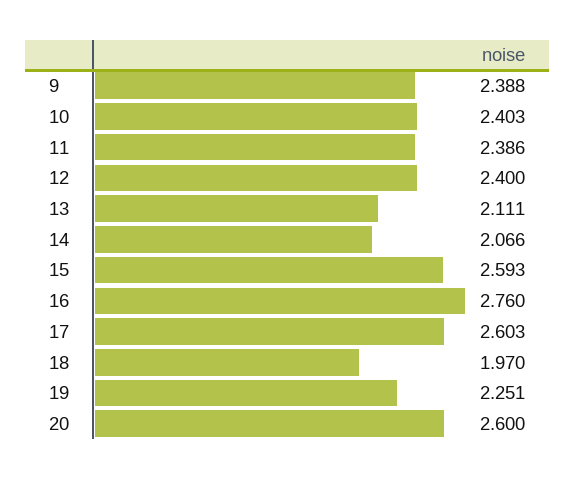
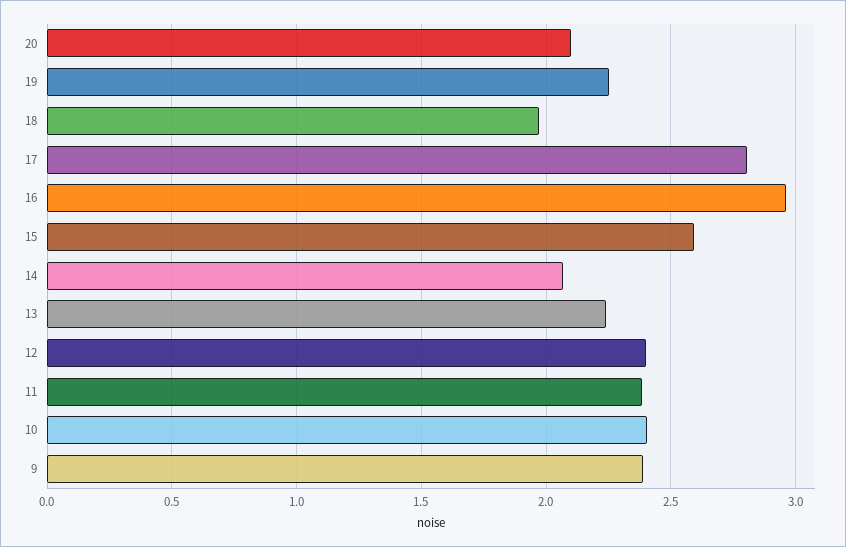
13: 2.111 -> 2.25
16: 2.76 -> 2.95
17: 2.603 -> 2.8
20: 2.6 -> 2.1

